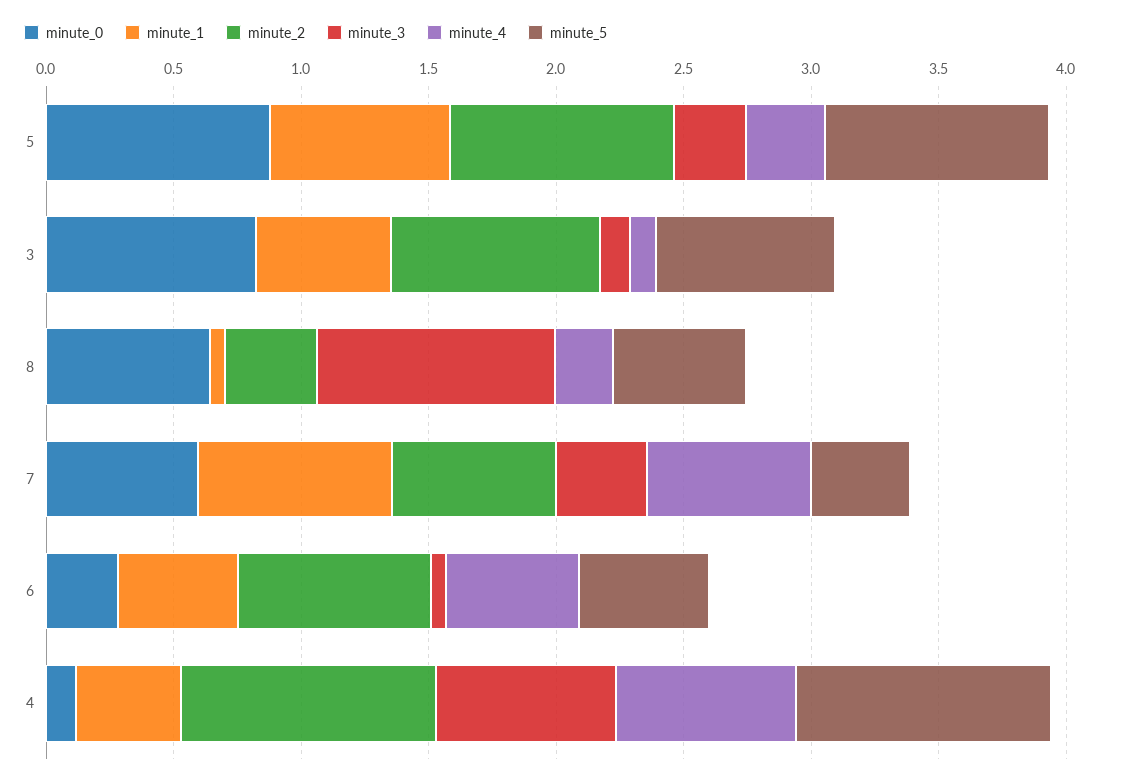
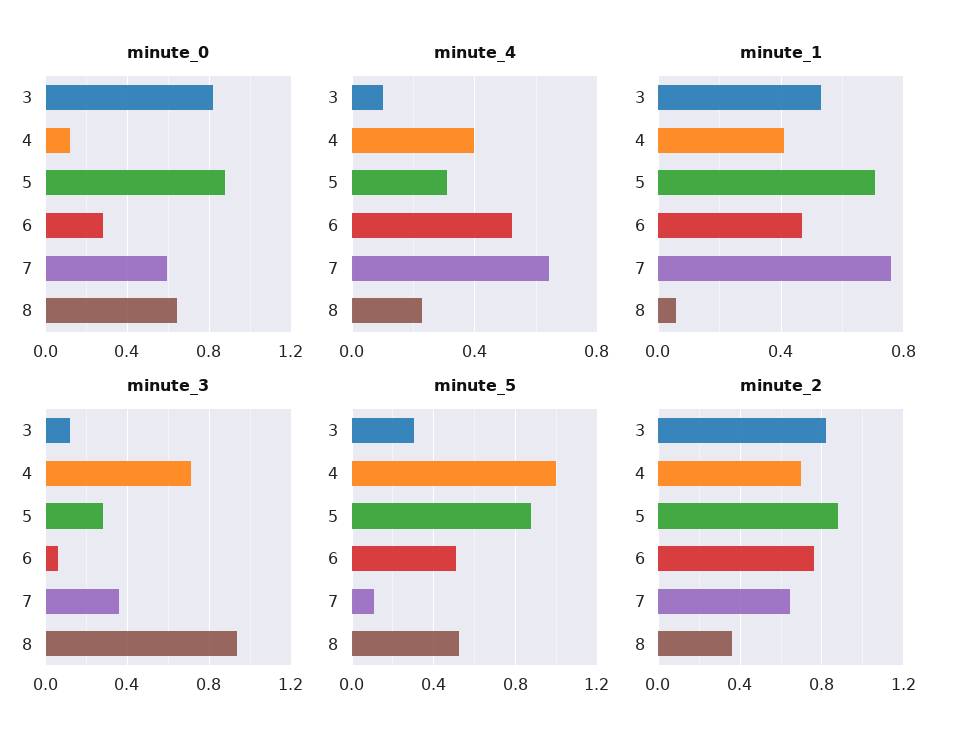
minute_5, 3: 0.7 -> 0.3
minute_5, 7: 0.4 -> 0.1
minute_2, 4: 1 -> 0.7
minute_4, 4: 0.7 -> 0.4

